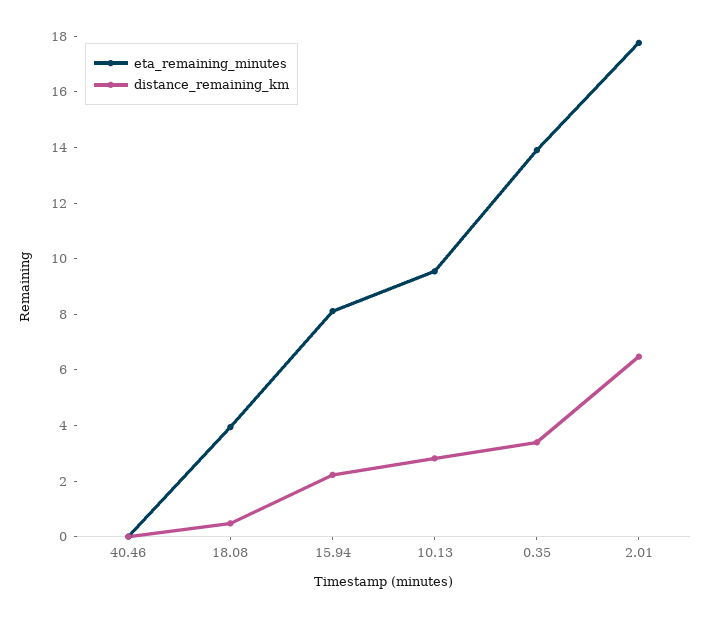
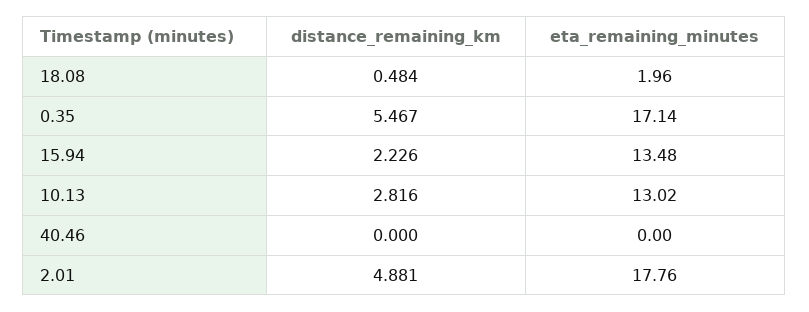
eta_remaining_minutes, 18.08: 4 -> 1.96
eta_remaining_minutes, 15.94: 8 -> 13.48
eta_remaining_minutes, 10.13: 9.5 -> 13.02
eta_remaining_minutes, 0.35: 14 -> 17.14
distance_remaining_km, 0.35: 3.5 -> 5.467
distance_remaining_km, 2.01: 6.5 -> 4.881

